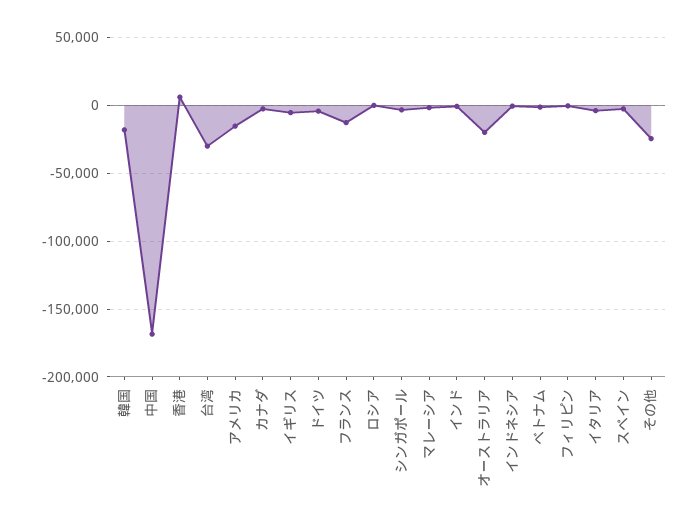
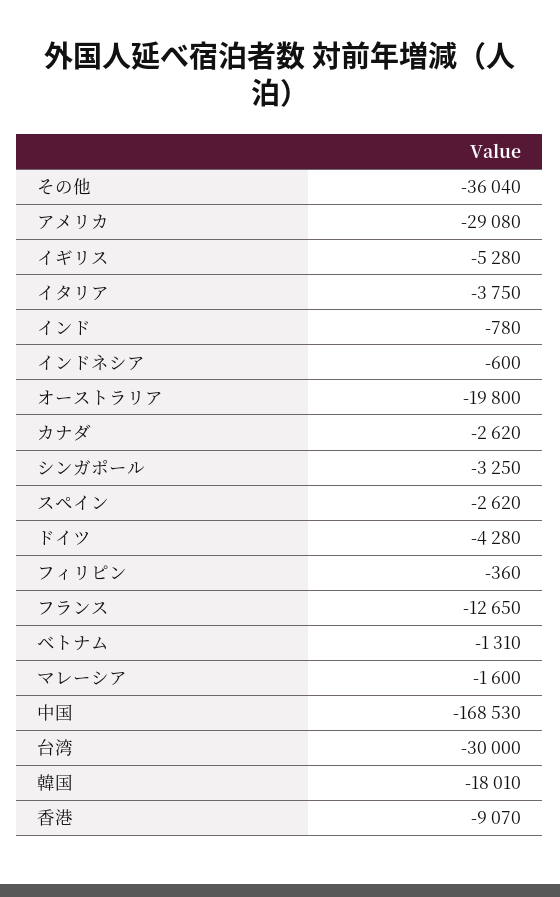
香港: 5000 -> -9070
アメリカ: -15000 -> -29080
ロシア: 0 -> none
その他: -25000 -> -36040

